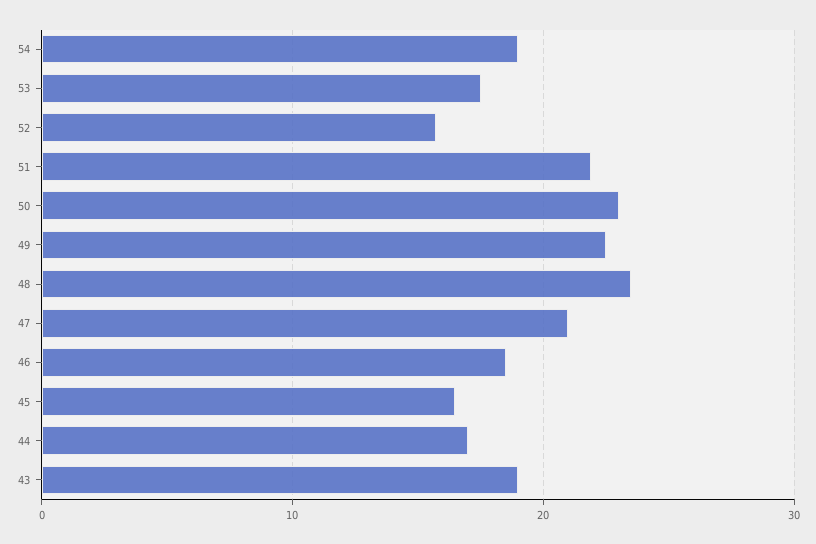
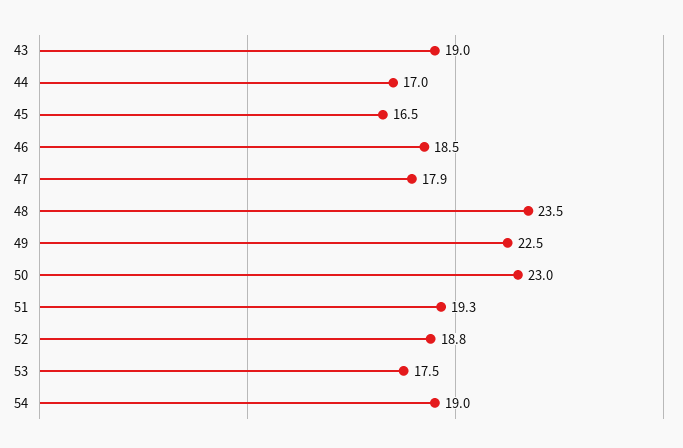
52: 16 -> 18.8
51: 22 -> 19.3
47: 21 -> 17.9

